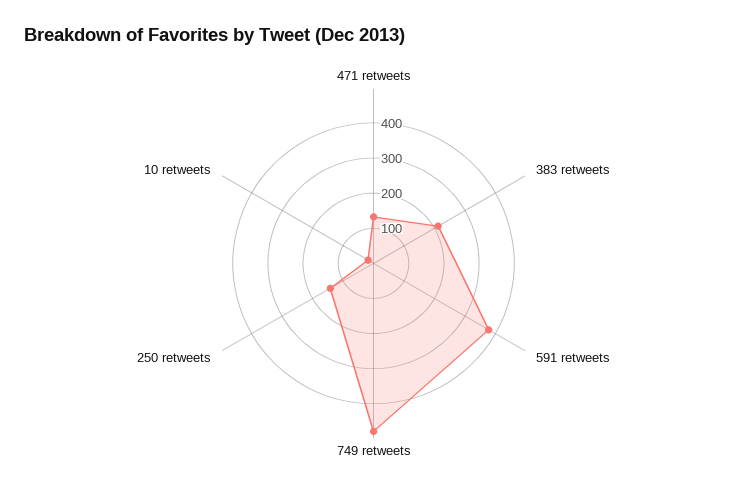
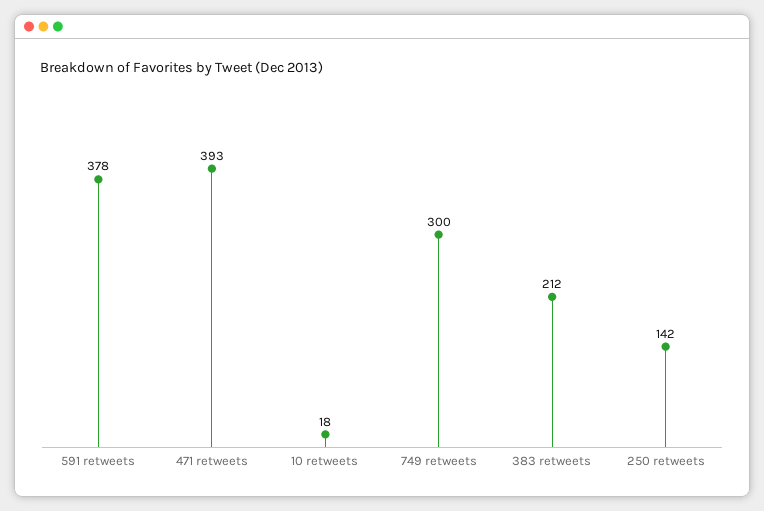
471 retweets: 125 -> 393
749 retweets: 475 -> 300

